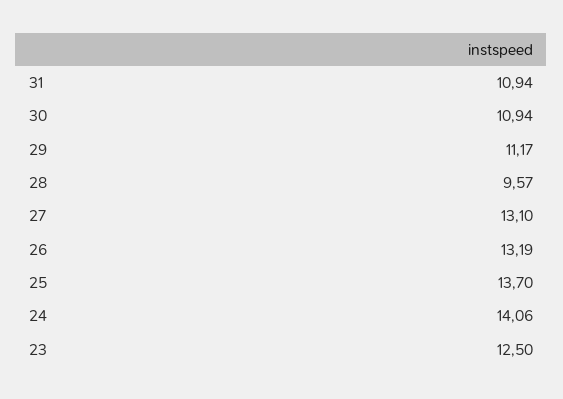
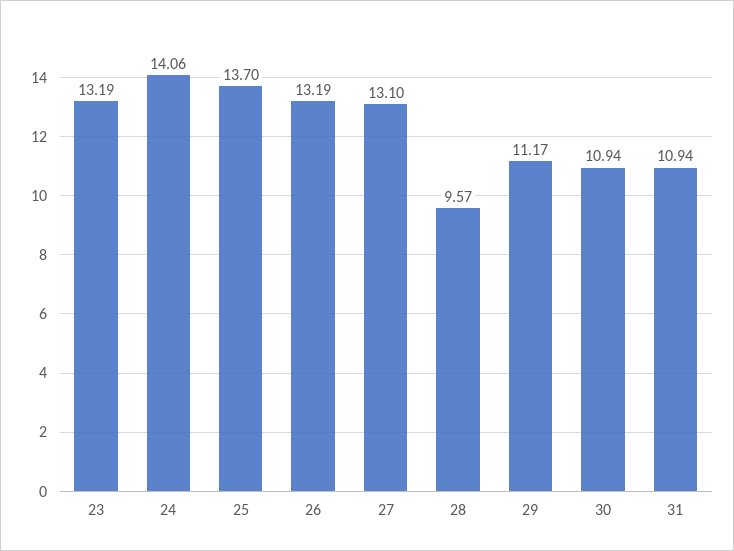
23: 12.5 -> 13.19

